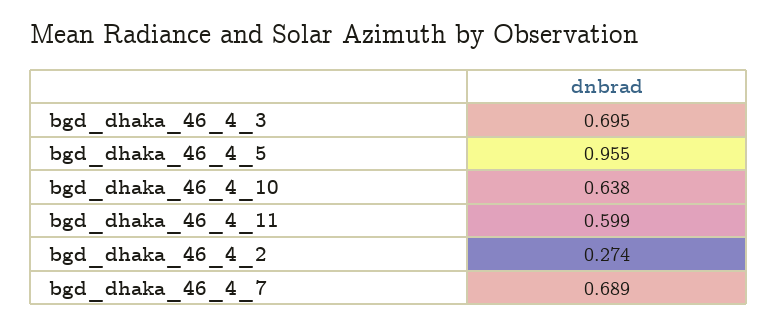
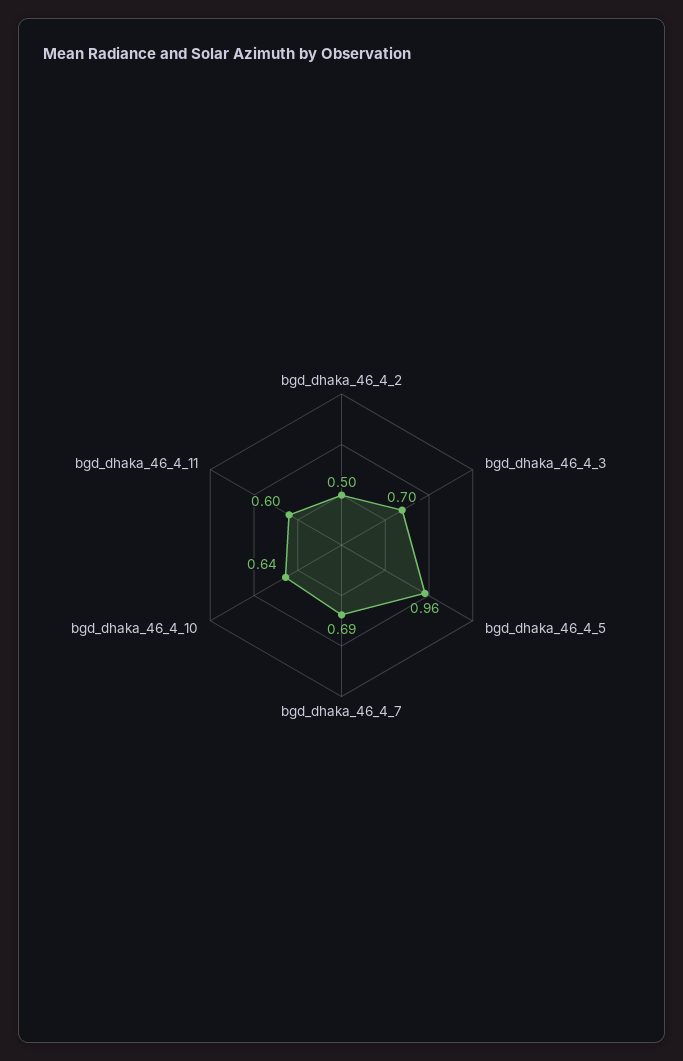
bgd_dhaka_46_4_2: 0.274 -> 0.5

